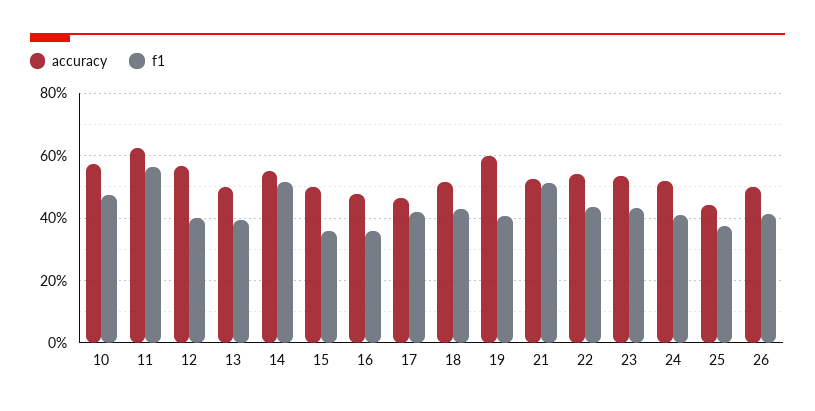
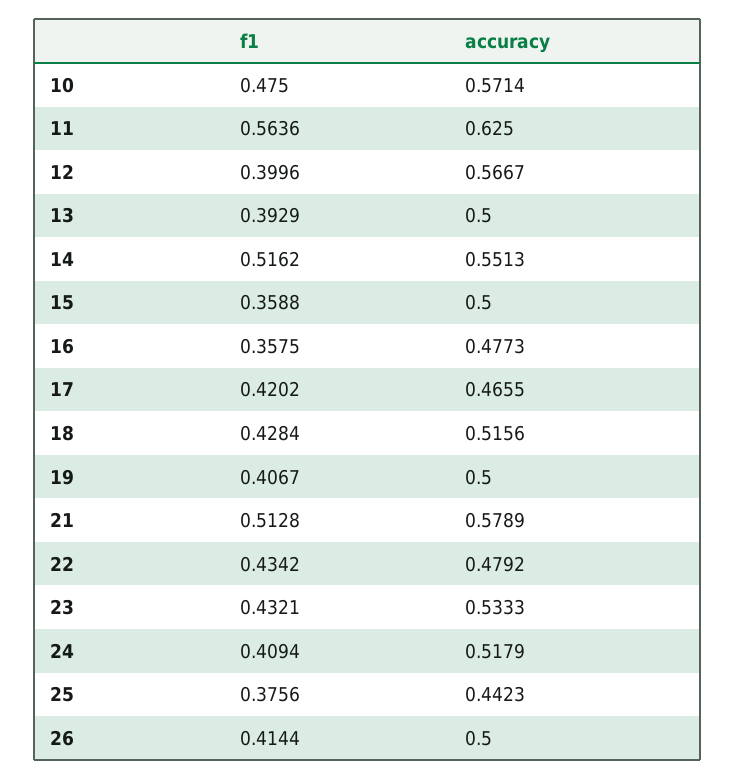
accuracy, 19: 0.6 -> 0.5
accuracy, 21: 0.52 -> 0.5789
accuracy, 22: 0.54 -> 0.4792

